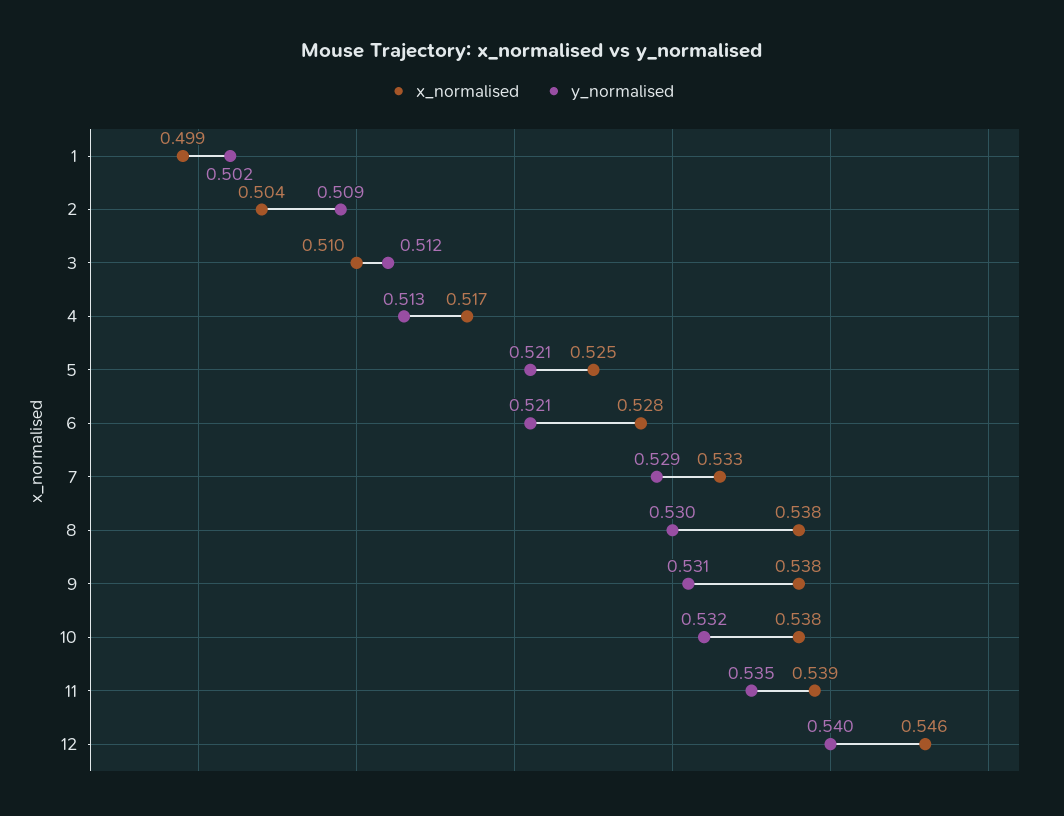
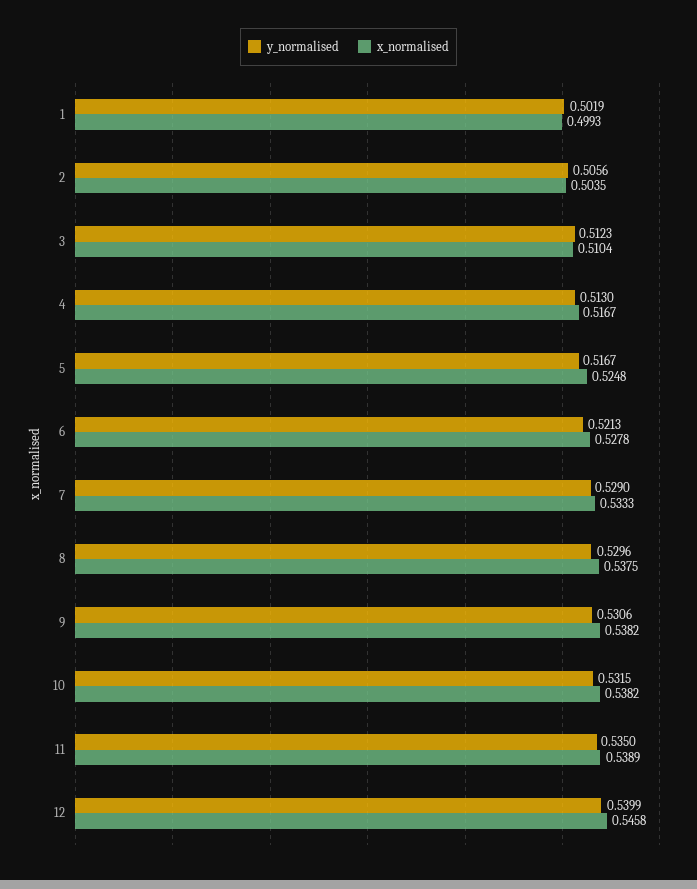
y_normalised, 2: 0.509 -> 0.5056
y_normalised, 5: 0.521 -> 0.5167

